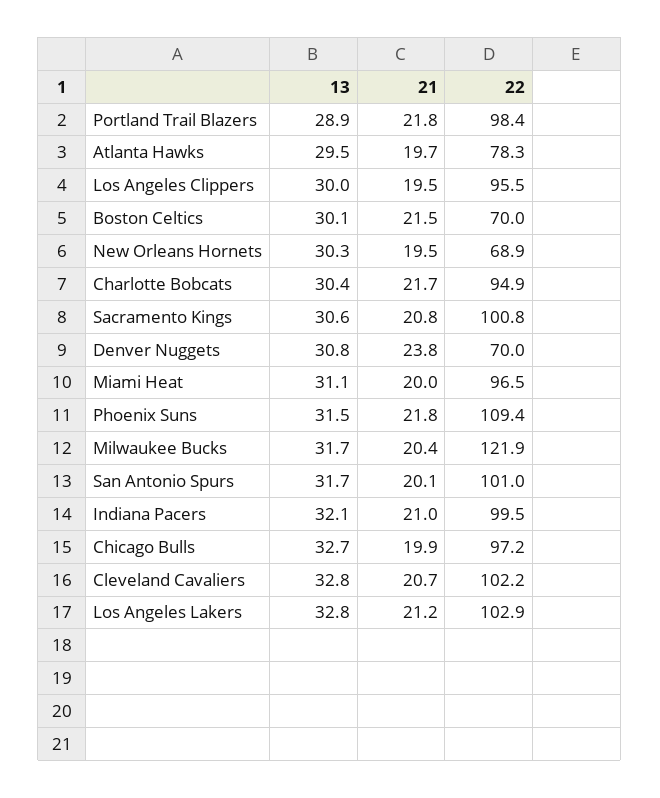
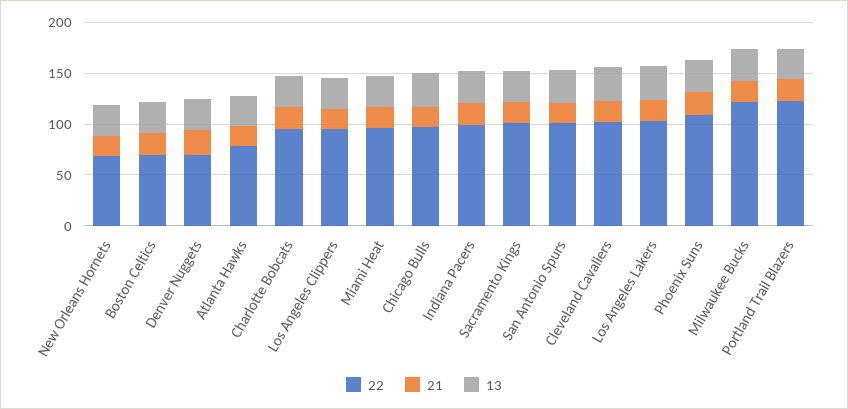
22, Portland Trail Blazers: 98.4 -> 120

